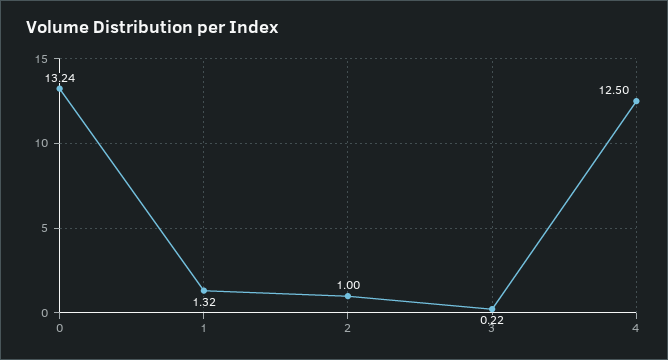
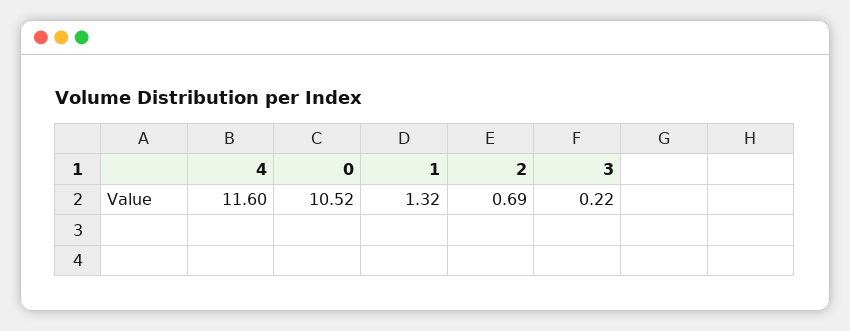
0: 13.24 -> 10.52
2: 1 -> 0.69
4: 12.5 -> 11.6

